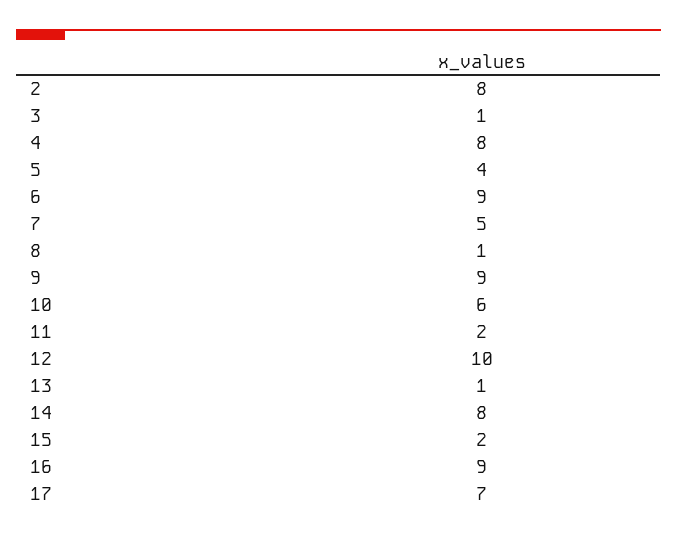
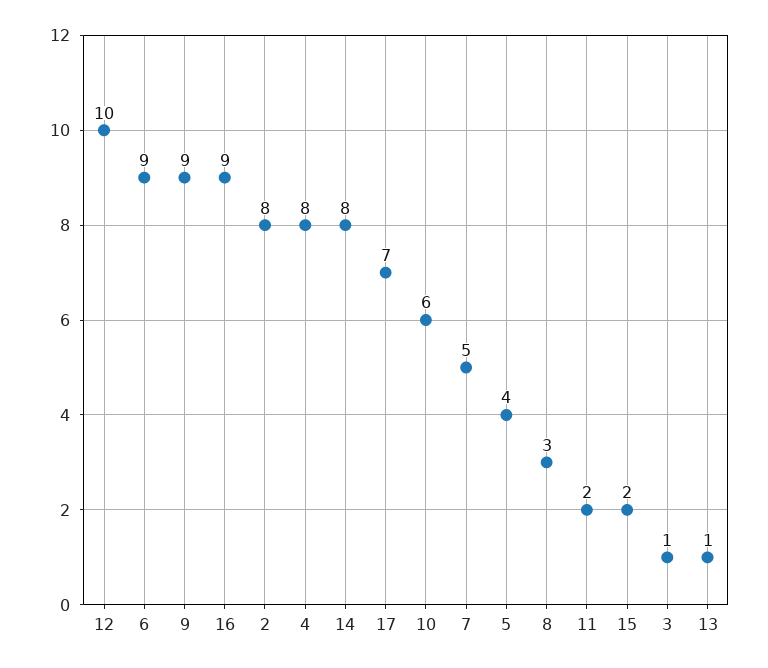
8: 1 -> 3

